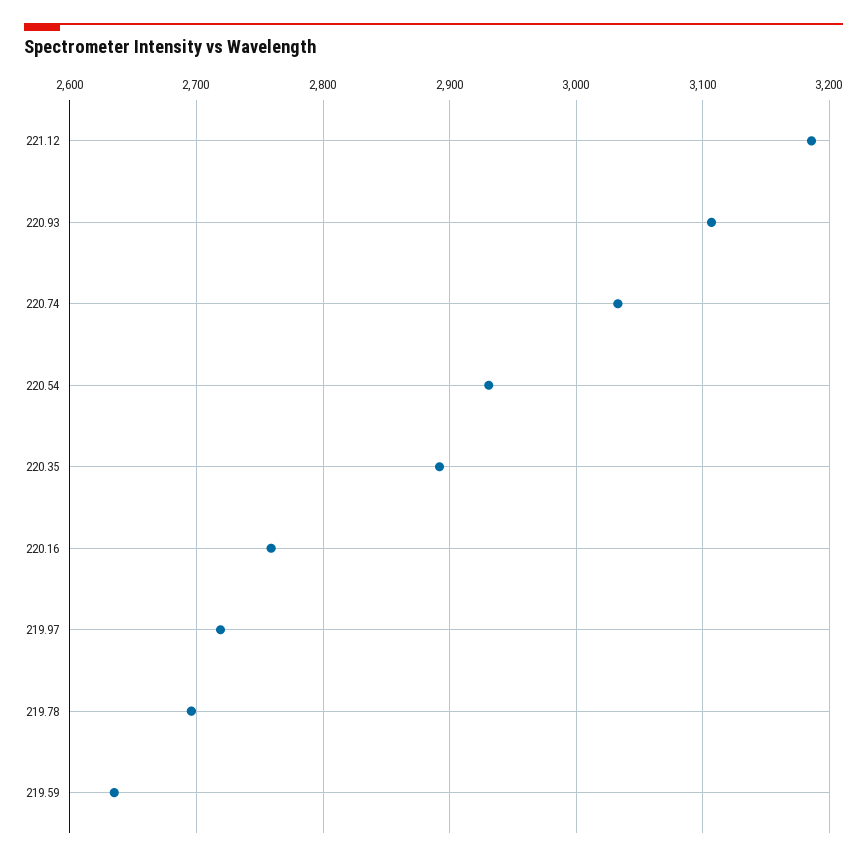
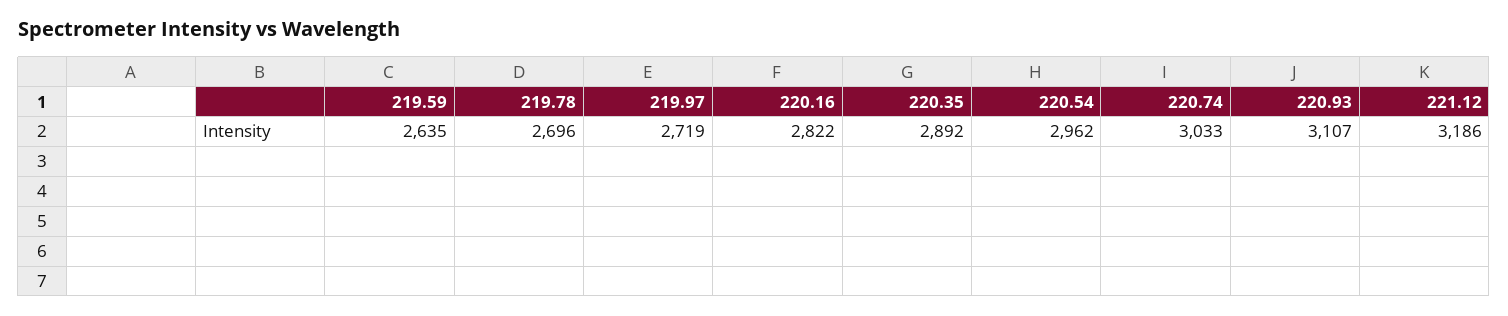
220.54: 2930 -> 2962
220.16: 2760 -> 2822

